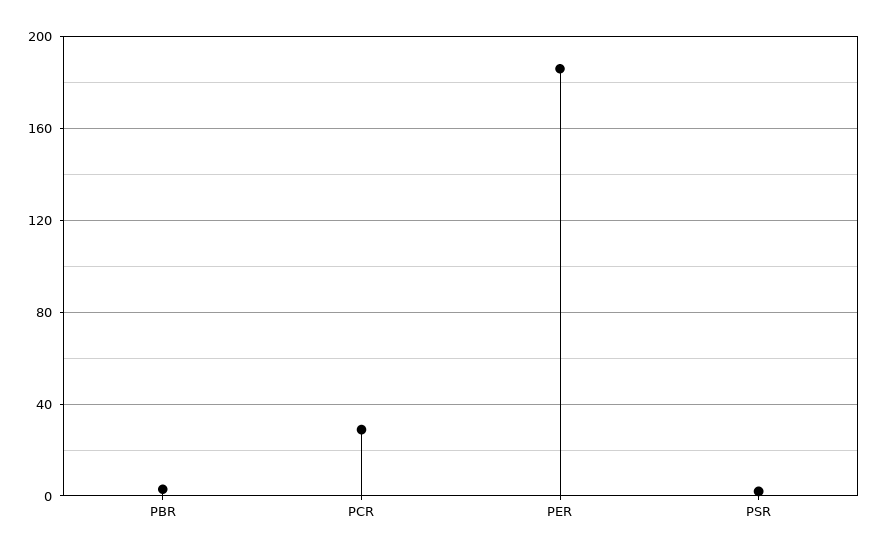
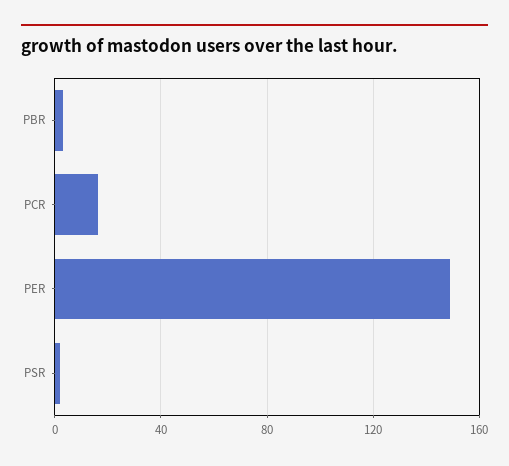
PCR: 30 -> 15
PER: 185 -> 150

